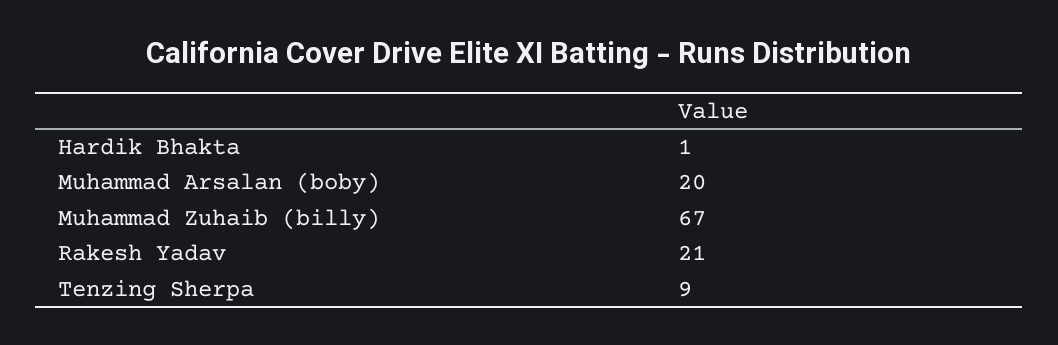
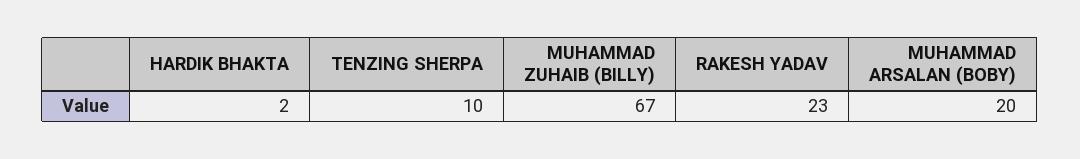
Hardik Bhakta: 1 -> 2
Rakesh Yadav: 21 -> 23
Tenzing Sherpa: 9 -> 10

